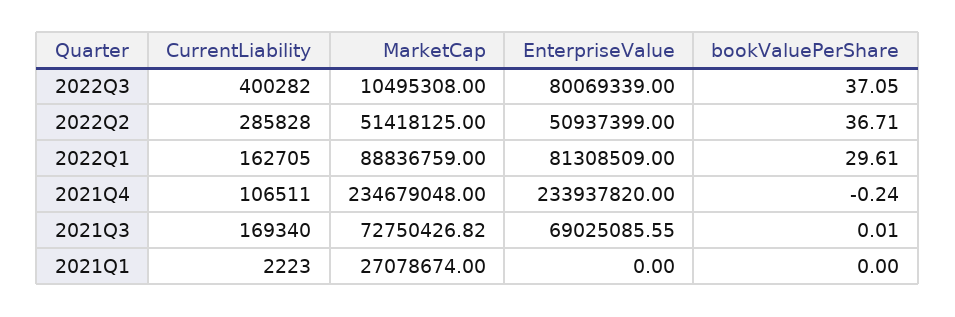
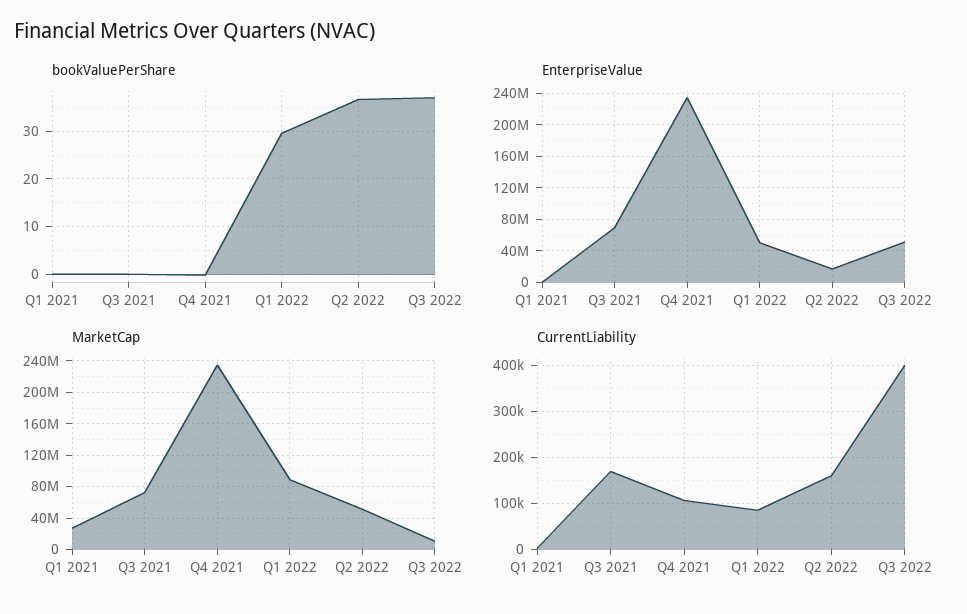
EnterpriseValue, 2022Q3: 80069339 -> 50000000
CurrentLiability, 2022Q2: 285828 -> 160000
EnterpriseValue, 2022Q2: 50937399 -> 20000000
CurrentLiability, 2022Q1: 162705 -> 80000
EnterpriseValue, 2022Q1: 81308509 -> 50000000

